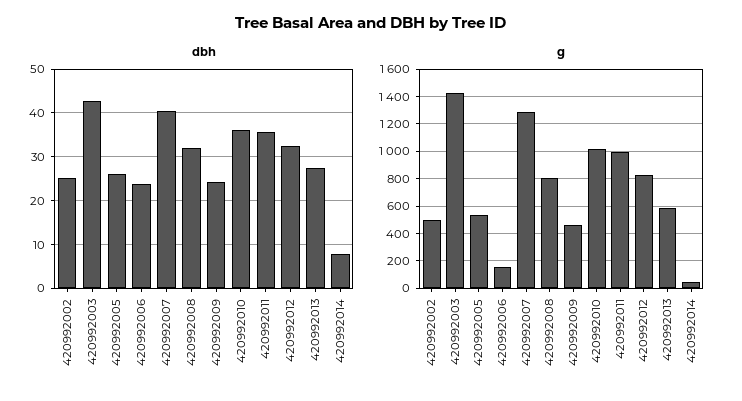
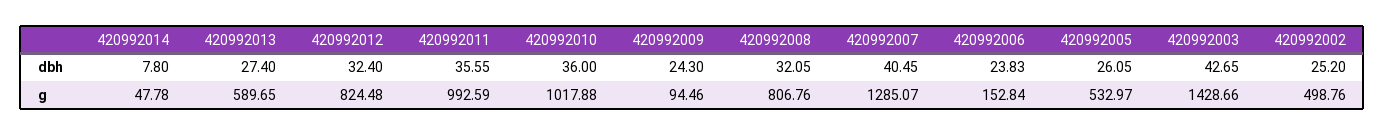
g, 420992009: 450 -> 94.46

